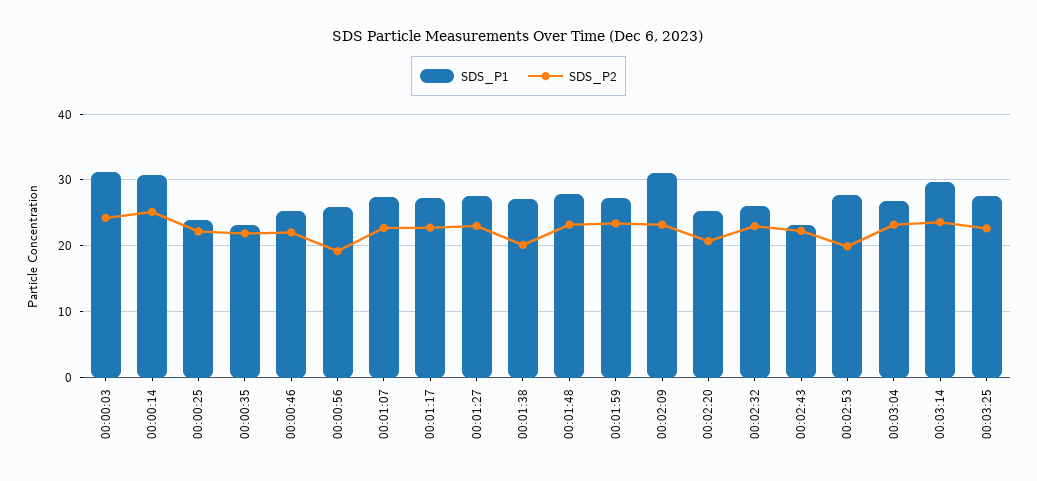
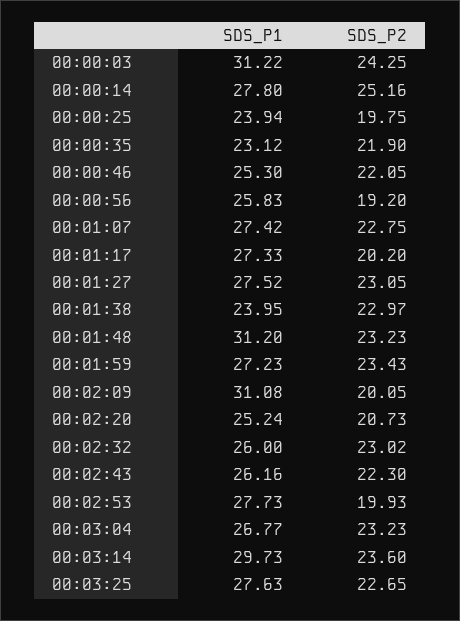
SDS_P1, 00:00:14: 31 -> 27.8
SDS_P2, 00:00:25: 22 -> 19.75
SDS_P2, 00:01:17: 23 -> 20.2
SDS_P1, 00:01:38: 27 -> 23.95
SDS_P2, 00:01:38: 20 -> 22.97
SDS_P1, 00:01:48: 28 -> 31.2
SDS_P2, 00:02:09: 23 -> 20.05
SDS_P1, 00:02:43: 23 -> 26.16

